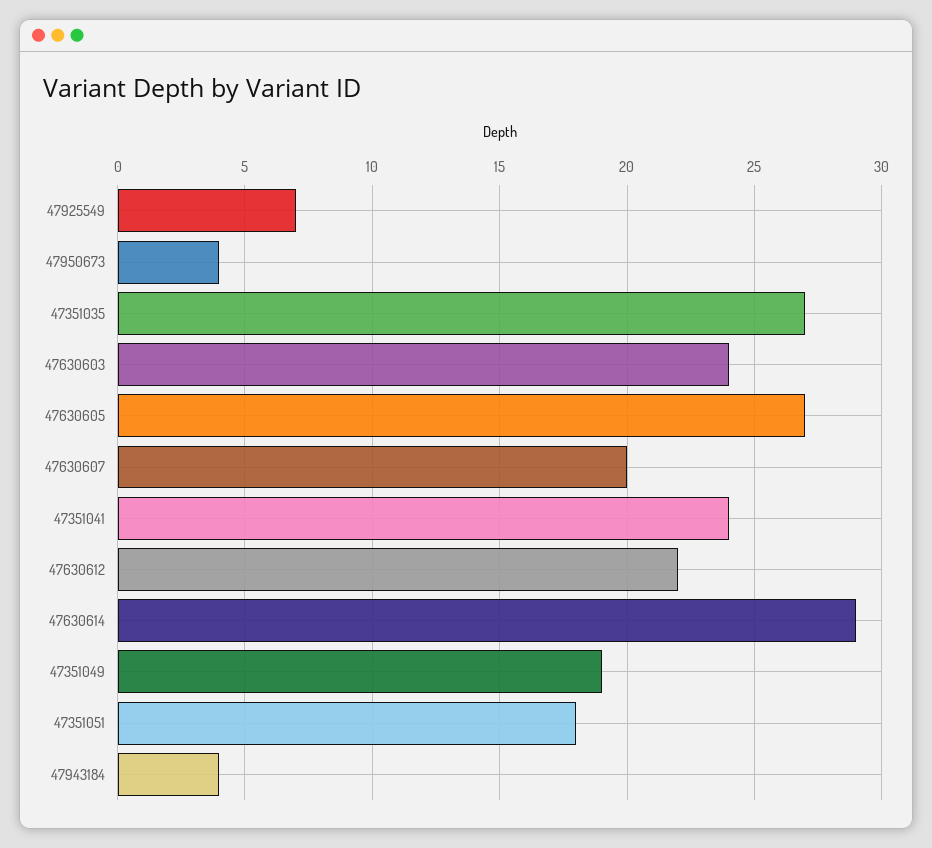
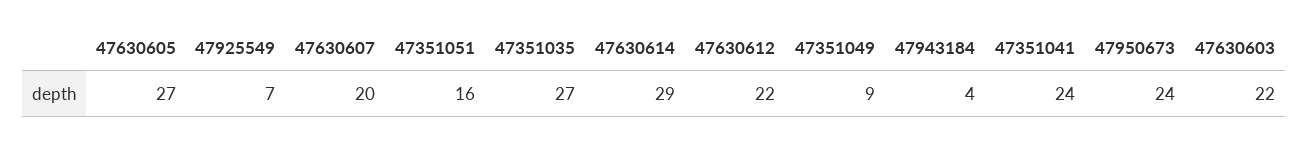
47950673: 4 -> 24
47630603: 24 -> 22
47351049: 19 -> 9
47351051: 18 -> 16

